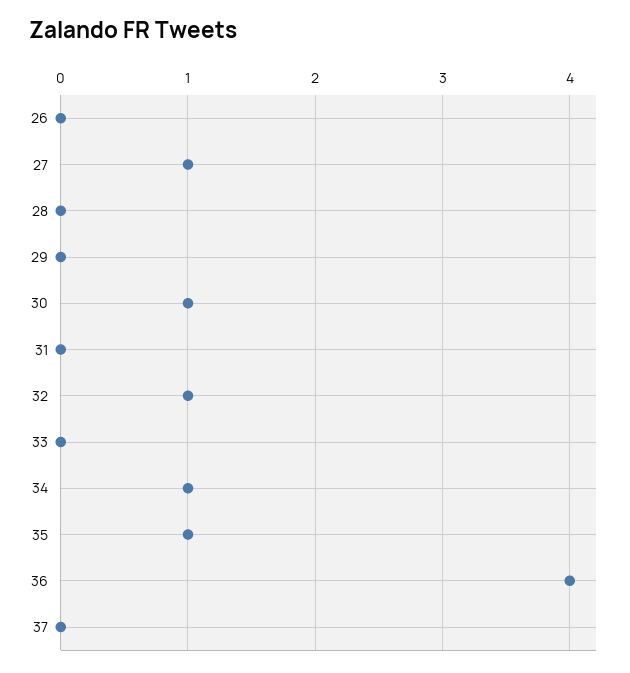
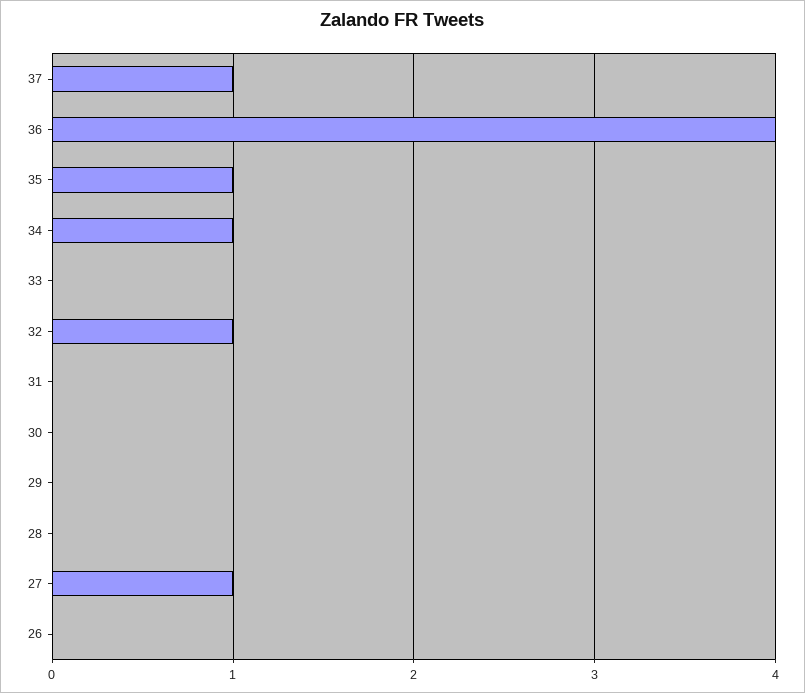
30: 1 -> 0
37: 0 -> 1

